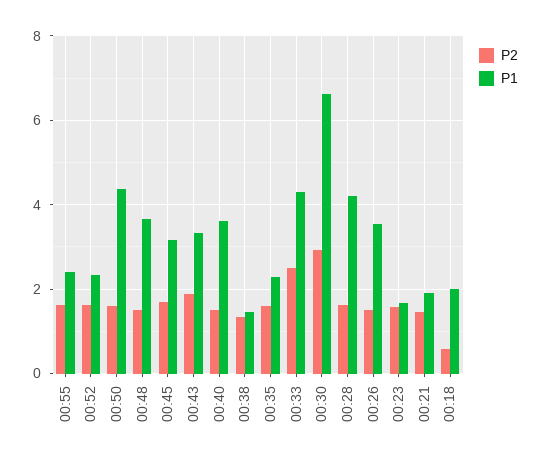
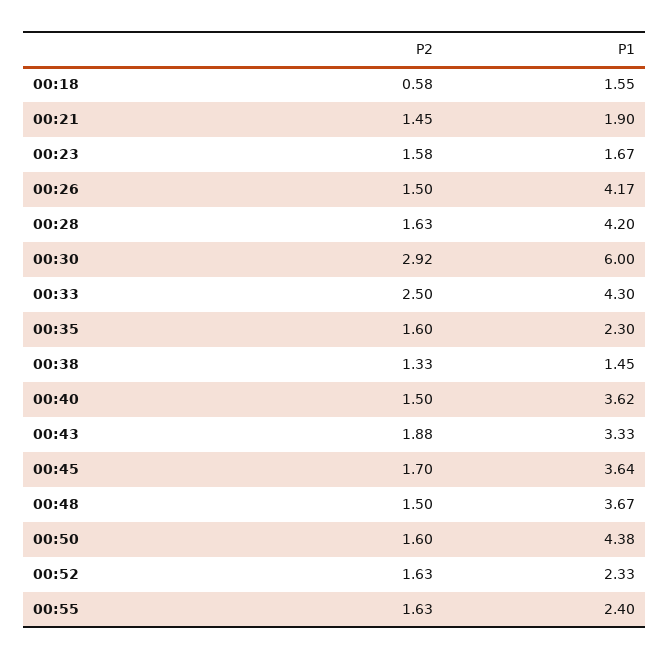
P1, 00:45: 3.2 -> 3.64
P1, 00:30: 6.6 -> 6
P1, 00:26: 3.6 -> 4.17
P1, 00:18: 2 -> 1.55

